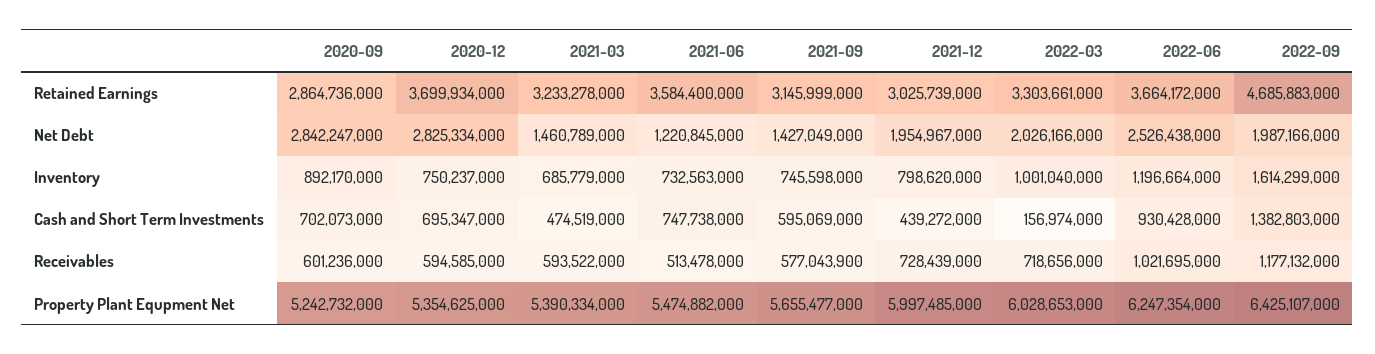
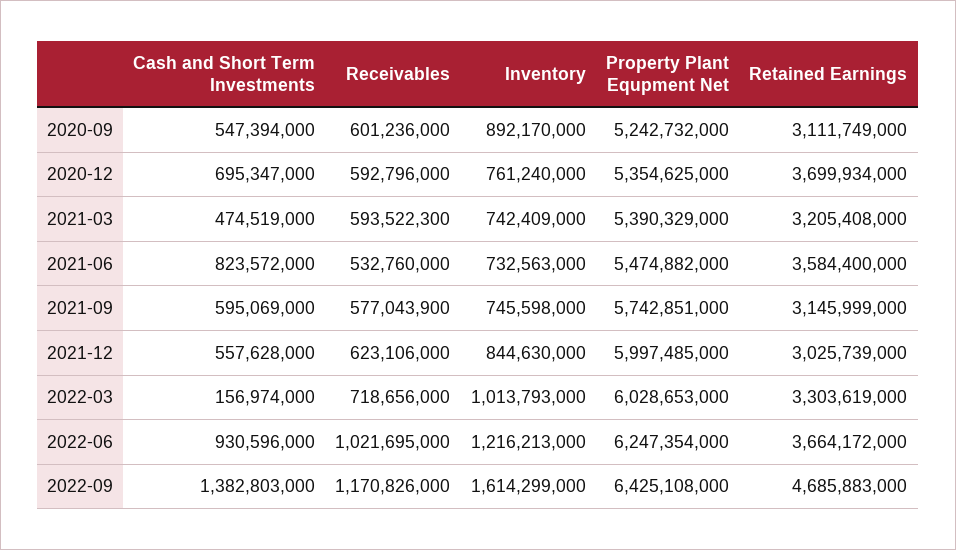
2020-09, Retained Earnings: 2864736000 -> 3111749000
2021-03, Retained Earnings: 3233278000 -> 3205408000
2022-03, Retained Earnings: 3303661000 -> 3303619000
2020-09, Net Debt: 2842247000 -> none
2020-12, Net Debt: 2825334000 -> none
2021-03, Net Debt: 1460789000 -> none
2021-06, Net Debt: 1220845000 -> none
2021-09, Net Debt: 1427049000 -> none
2021-12, Net Debt: 1954967000 -> none
2022-03, Net Debt: 2026166000 -> none
2022-06, Net Debt: 2526438000 -> none
2022-09, Net Debt: 1987166000 -> none
2020-12, Inventory: 750237000 -> 761240000
2021-03, Inventory: 685779000 -> 742409000
2021-12, Inventory: 798620000 -> 844630000
2022-03, Inventory: 1001040000 -> 1013793000
2022-06, Inventory: 1196664000 -> 1216213000
2020-09, Cash and Short Term Investments: 702073000 -> 547394000
2021-06, Cash and Short Term Investments: 747738000 -> 823572000
2021-12, Cash and Short Term Investments: 439272000 -> 557628000
2022-06, Cash and Short Term Investments: 930428000 -> 930596000
2020-12, Receivables: 594585000 -> 592796000
2021-03, Receivables: 593522000 -> 593522300
2021-06, Receivables: 513478000 -> 532760000
2021-12, Receivables: 728439000 -> 623106000
2022-09, Receivables: 1177132000 -> 1170826000
2021-03, Property Plant Equpment Net: 5390334000 -> 5390329000
2021-09, Property Plant Equpment Net: 5655477000 -> 5742851000
2022-09, Property Plant Equpment Net: 6425107000 -> 6425108000

